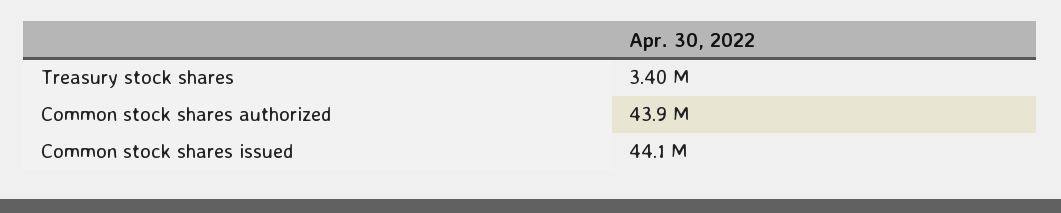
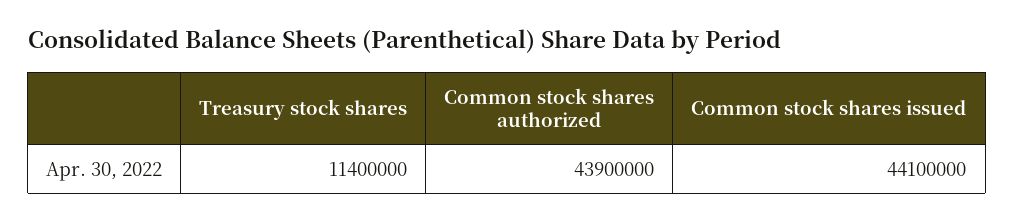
Treasury stock shares: 3400000 -> 11400000

